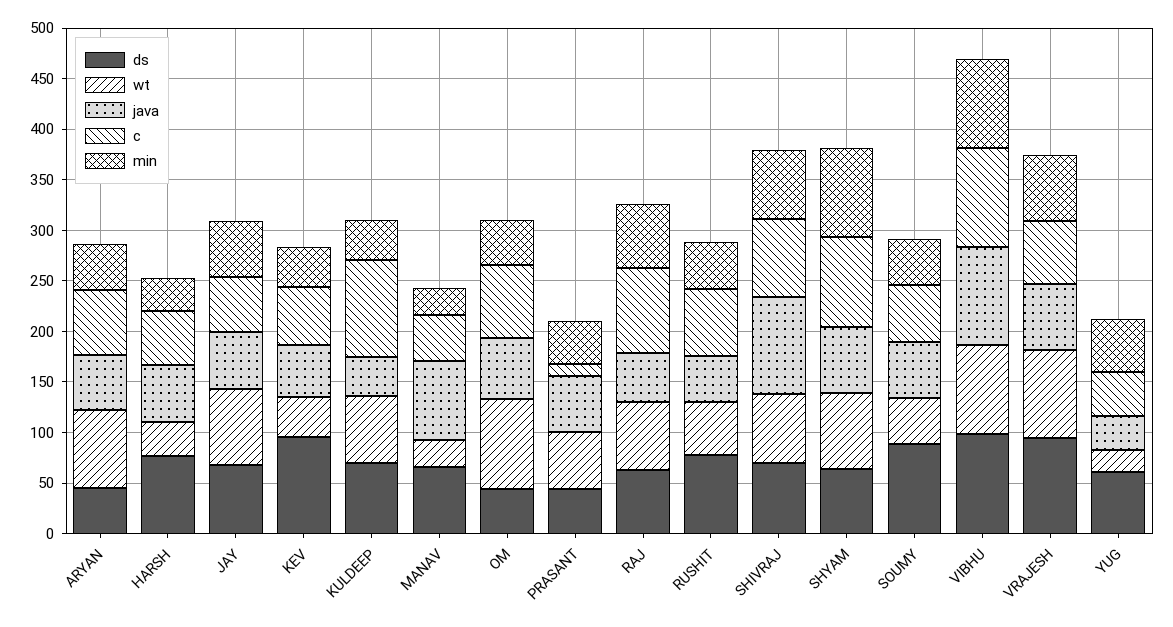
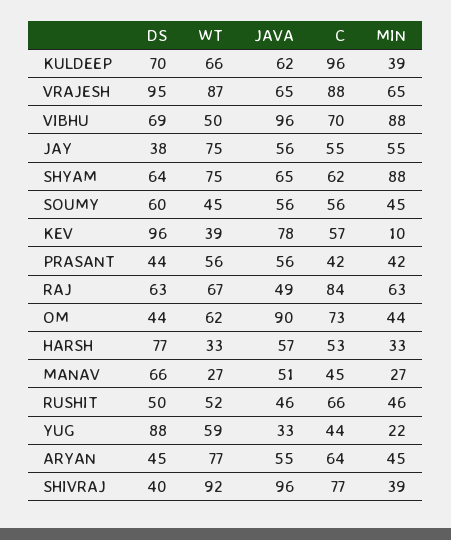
ds, JAY: 70 -> 38
java, KEV: 50 -> 78
min, KEV: 40 -> 10
java, KULDEEP: 40 -> 62
java, MANAV: 80 -> 51
wt, OM: 90 -> 62
java, OM: 60 -> 90
c, PRASANT: 10 -> 42
ds, RUSHIT: 80 -> 50
ds, SHIVRAJ: 70 -> 40
wt, SHIVRAJ: 70 -> 92
min, SHIVRAJ: 70 -> 39
c, SHYAM: 90 -> 62
ds, SOUMY: 90 -> 60
ds, VIBHU: 100 -> 69
wt, VIBHU: 90 -> 50
c, VIBHU: 100 -> 70
c, VRAJESH: 60 -> 88
ds, YUG: 60 -> 88
wt, YUG: 20 -> 59
min, YUG: 50 -> 22

